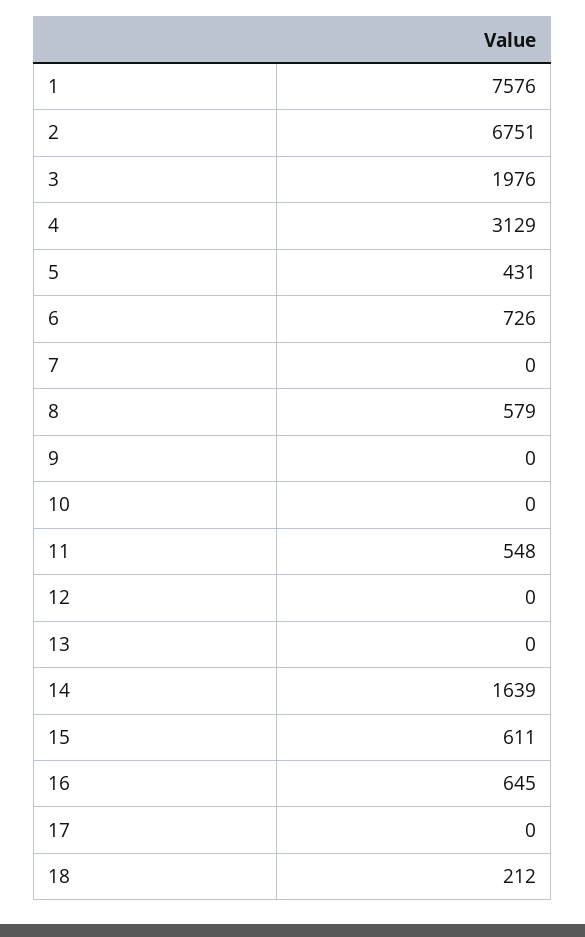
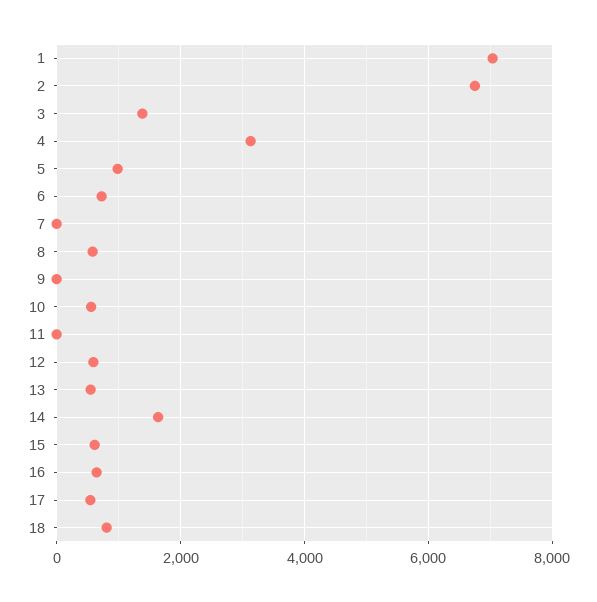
1: 7576 -> 7000
3: 1976 -> 1400
5: 431 -> 1000
10: 0 -> 600
11: 548 -> 0
12: 0 -> 600
13: 0 -> 600
17: 0 -> 600
18: 212 -> 800

